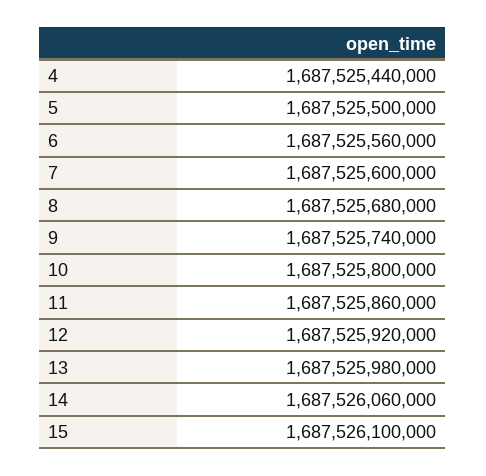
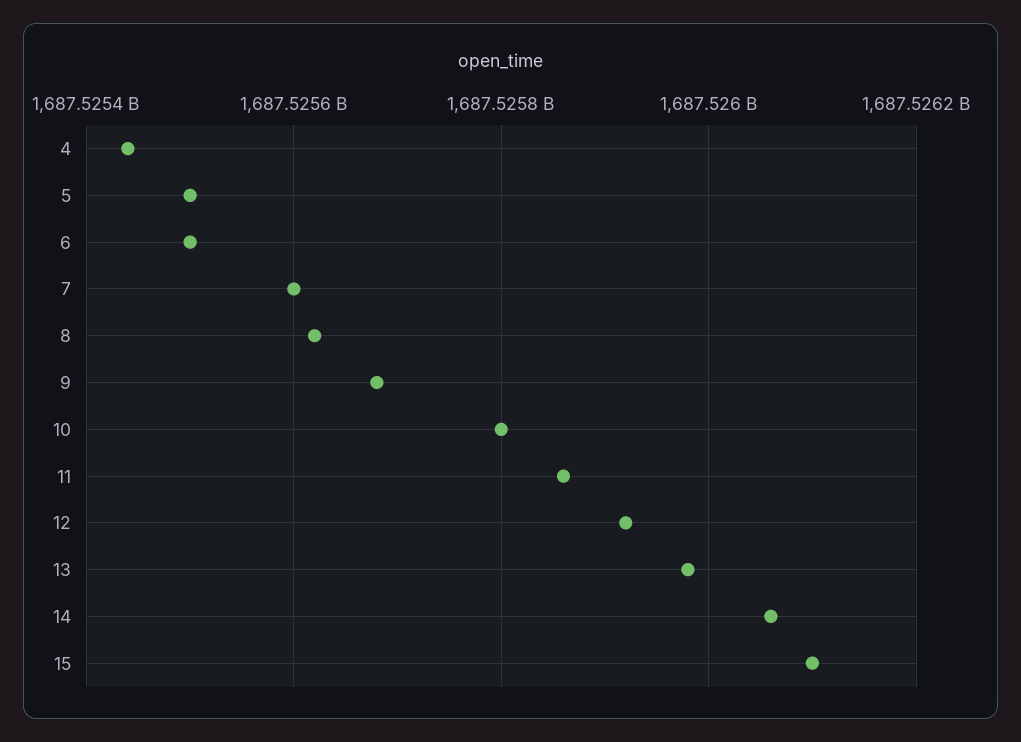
6: 1687525560000 -> 1687525500000
8: 1687525680000 -> 1687525620000
9: 1687525740000 -> 1687525680000

